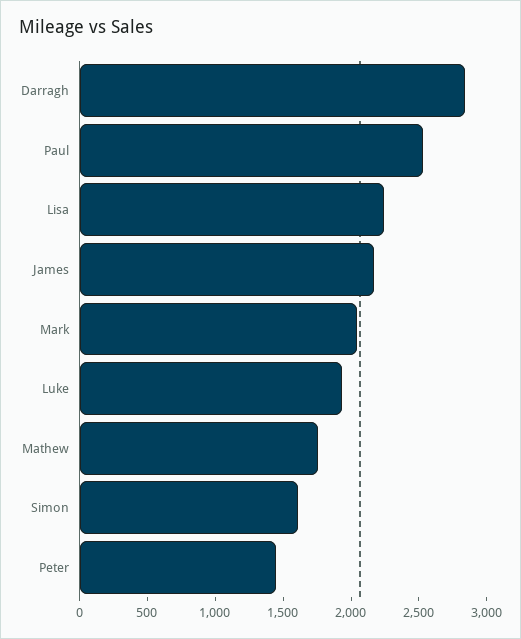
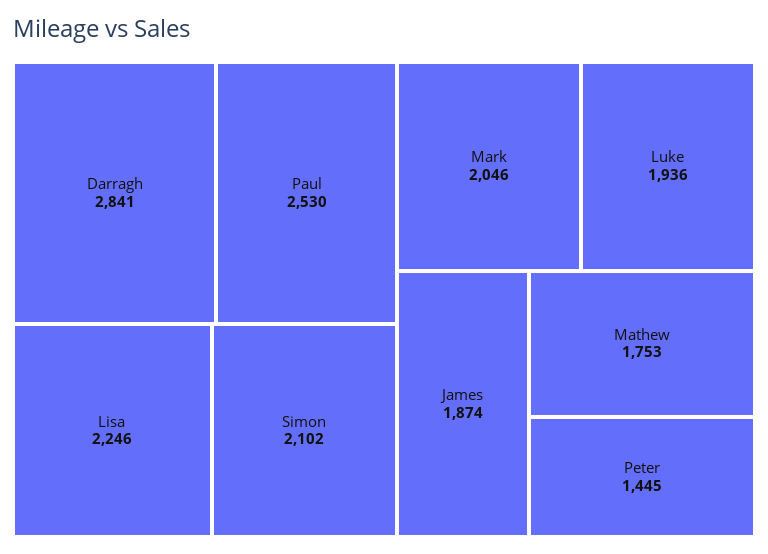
James: 2200 -> 1874
Simon: 1600 -> 2102

